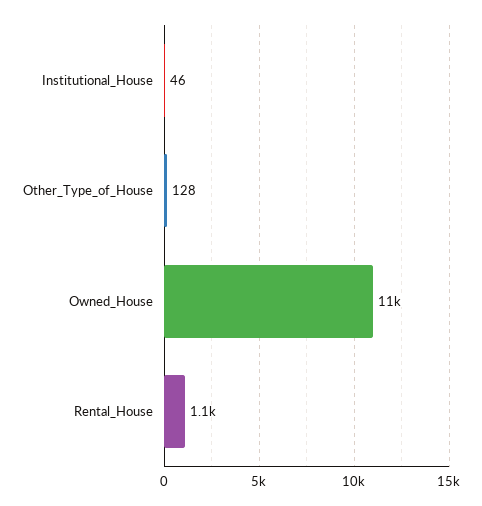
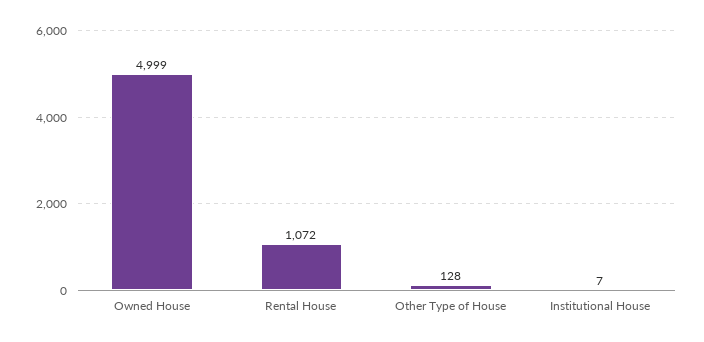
Institutional_House: 46 -> 7
Owned_House: 11000 -> 4999

